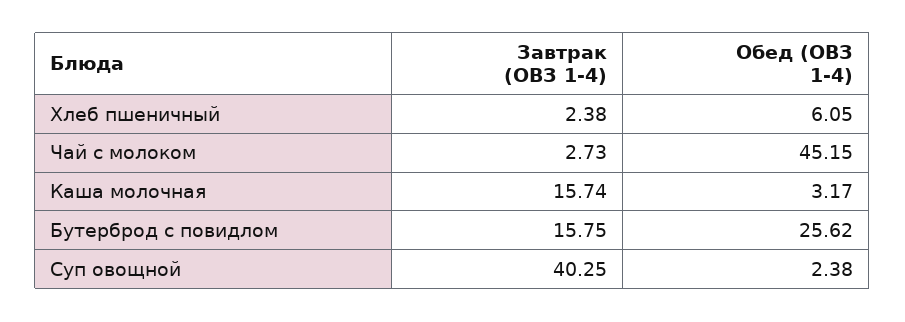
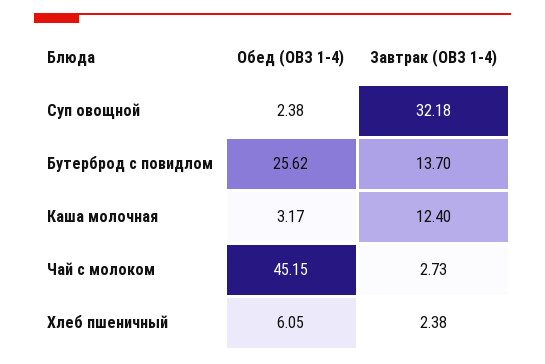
Завтрак (ОВЗ 1-4), Каша молочная: 15.74 -> 12.4
Завтрак (ОВЗ 1-4), Бутерброд с повидлом: 15.75 -> 13.7
Завтрак (ОВЗ 1-4), Суп овощной: 40.25 -> 32.18

